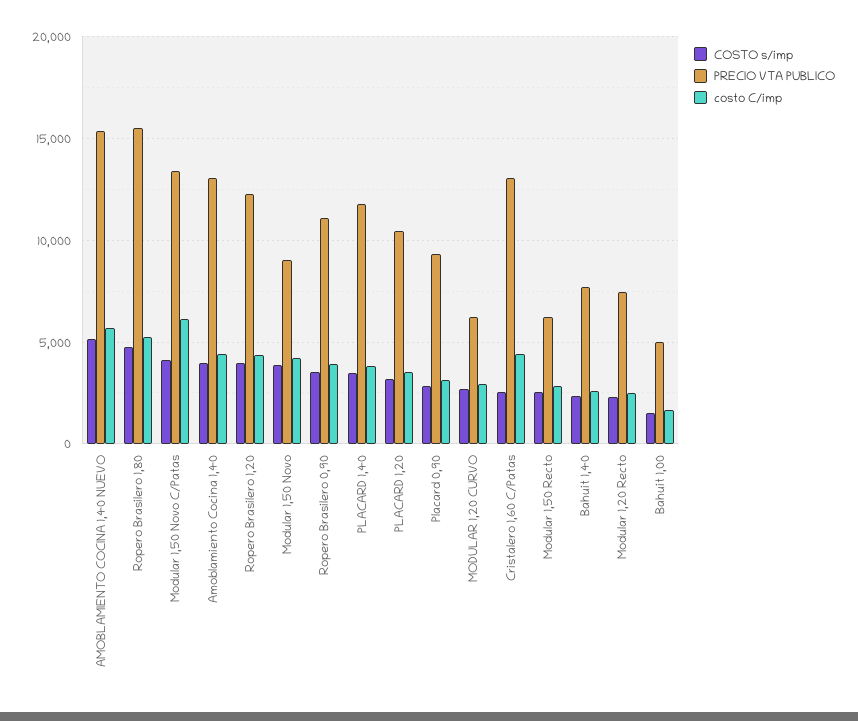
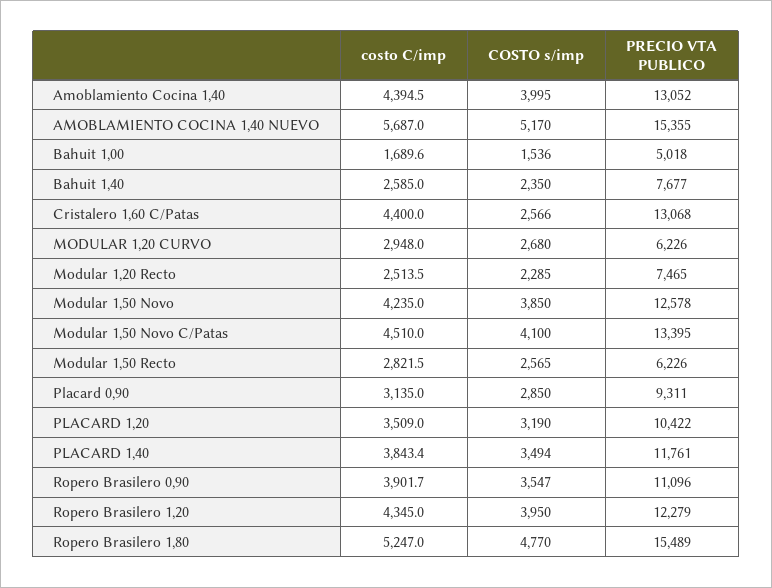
costo C/imp, Modular 1,50 Novo C/Patas: 6000 -> 4510
PRECIO VTA PUBLICO, Modular 1,50 Novo: 9000 -> 12578

